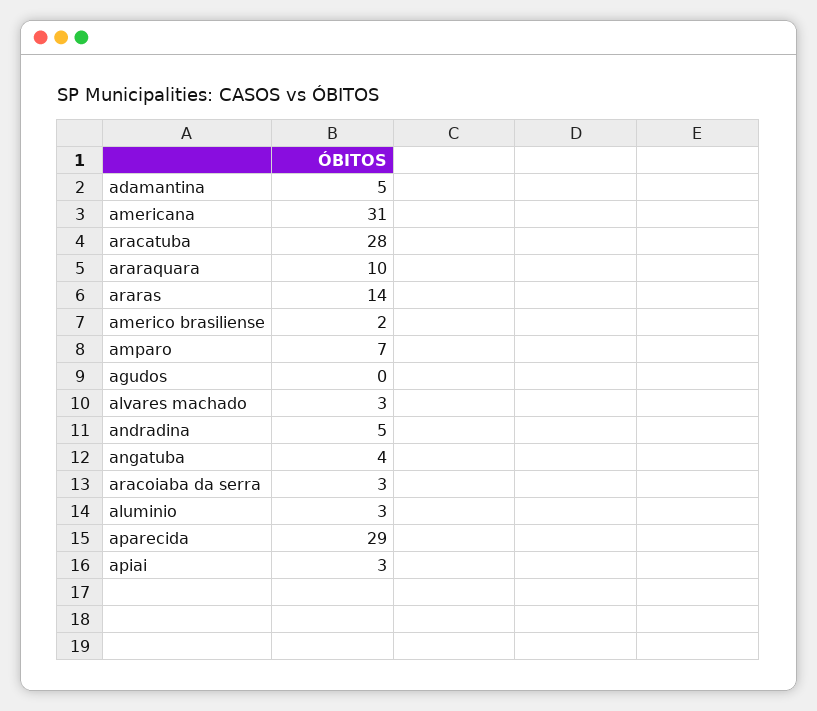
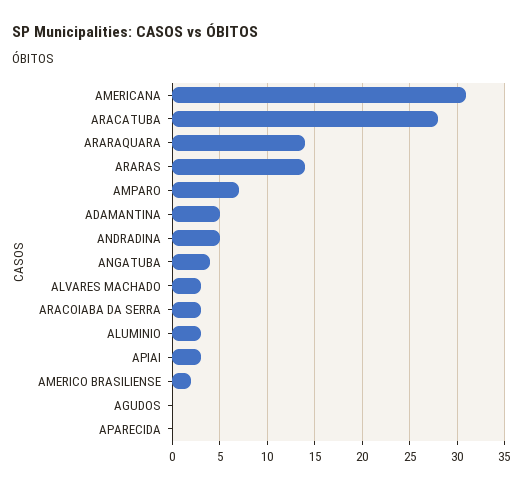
araraquara: 10 -> 14
aparecida: 29 -> 0

